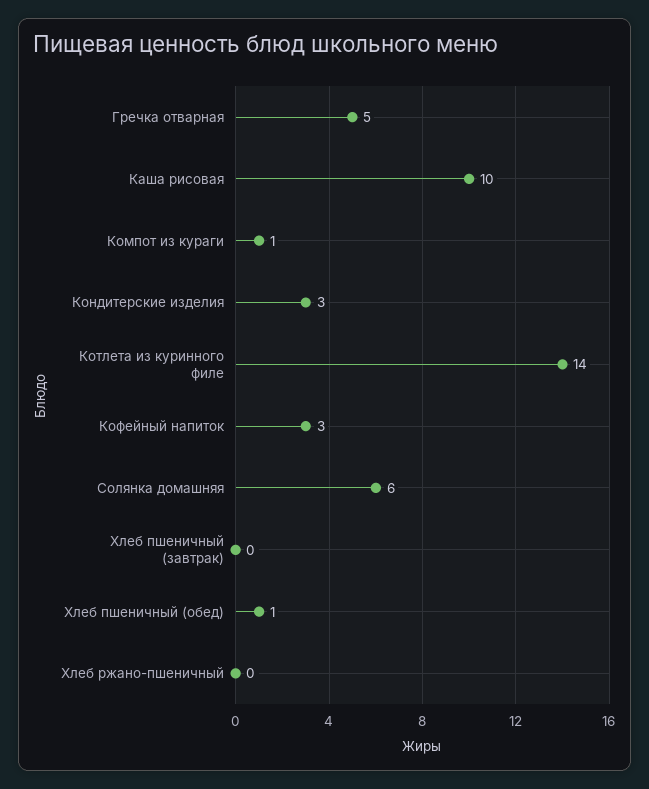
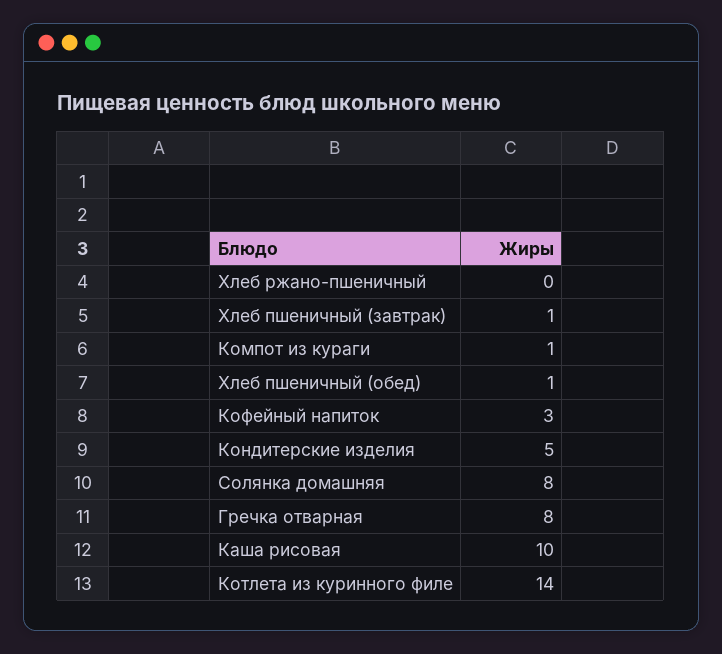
Гречка отварная: 5 -> 8
Кондитерские изделия: 3 -> 5
Солянка домашняя: 6 -> 8
Хлеб пшеничный (завтрак): 0 -> 1

